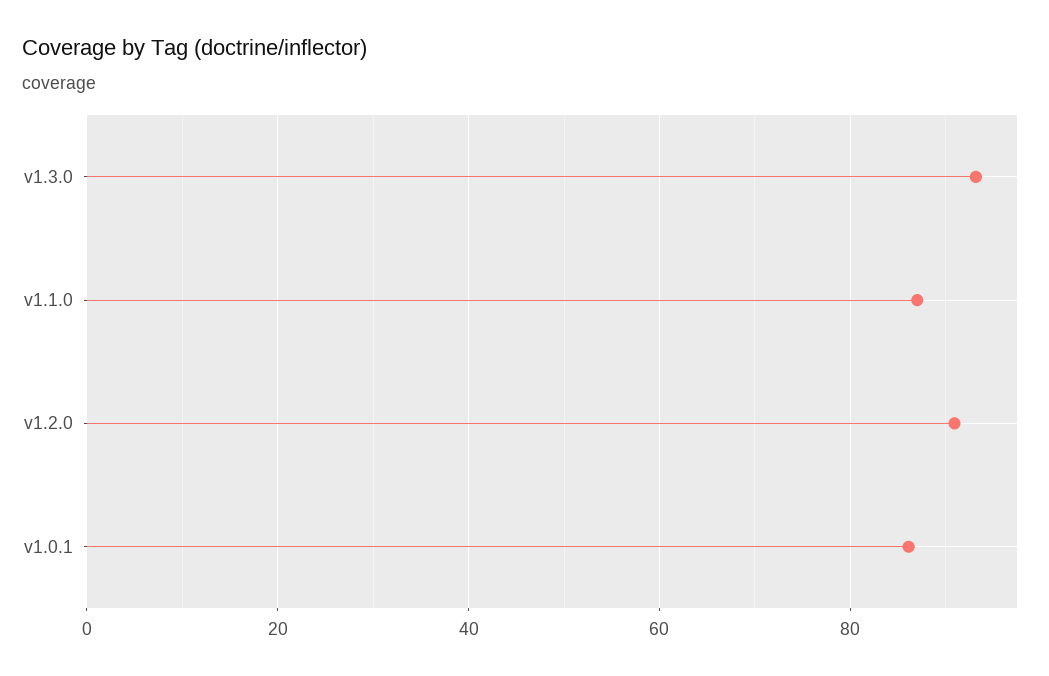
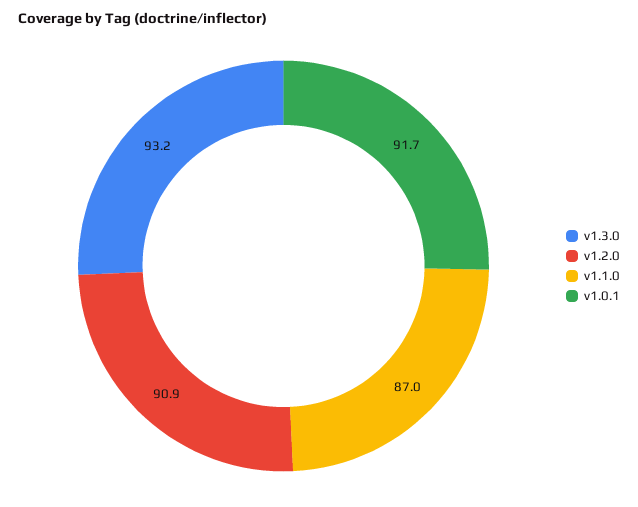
v1.0.1: 86 -> 91.7

